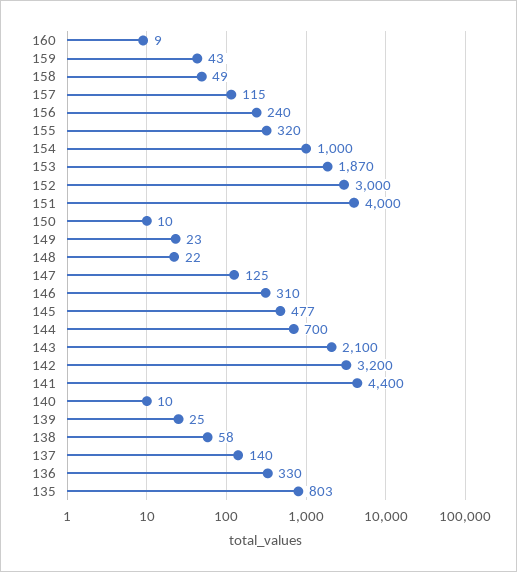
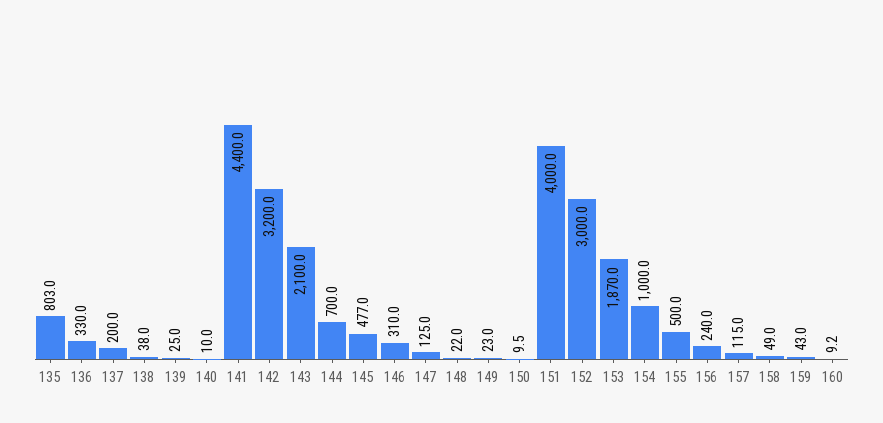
155: 320 -> 500
138: 58 -> 38
137: 140 -> 200

